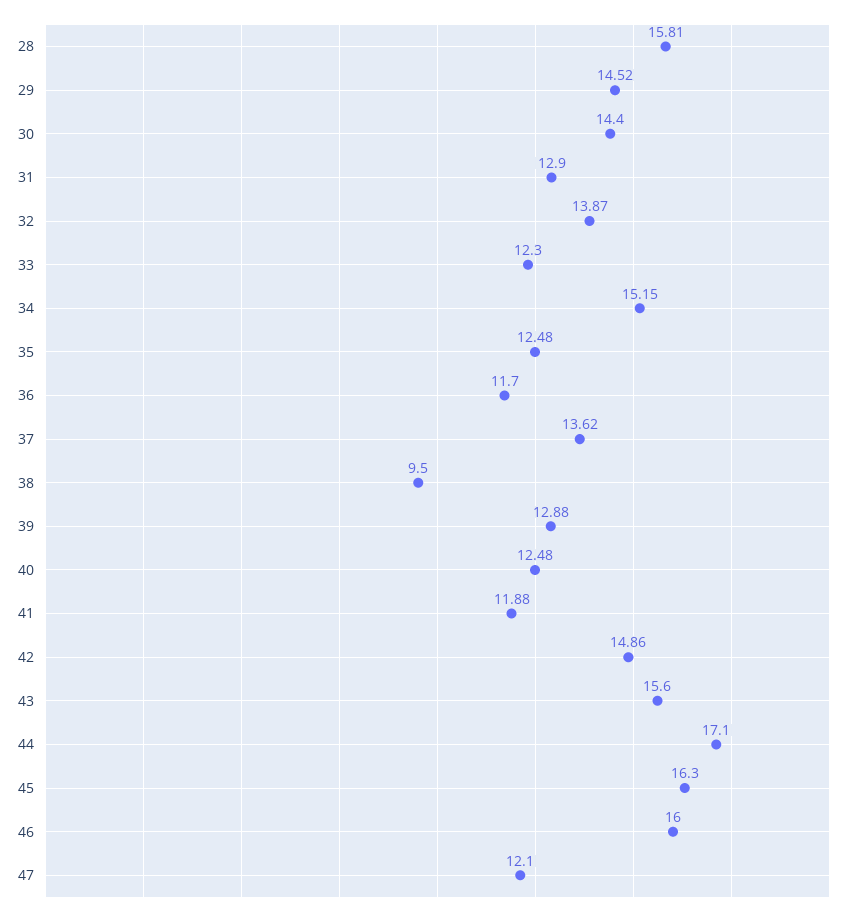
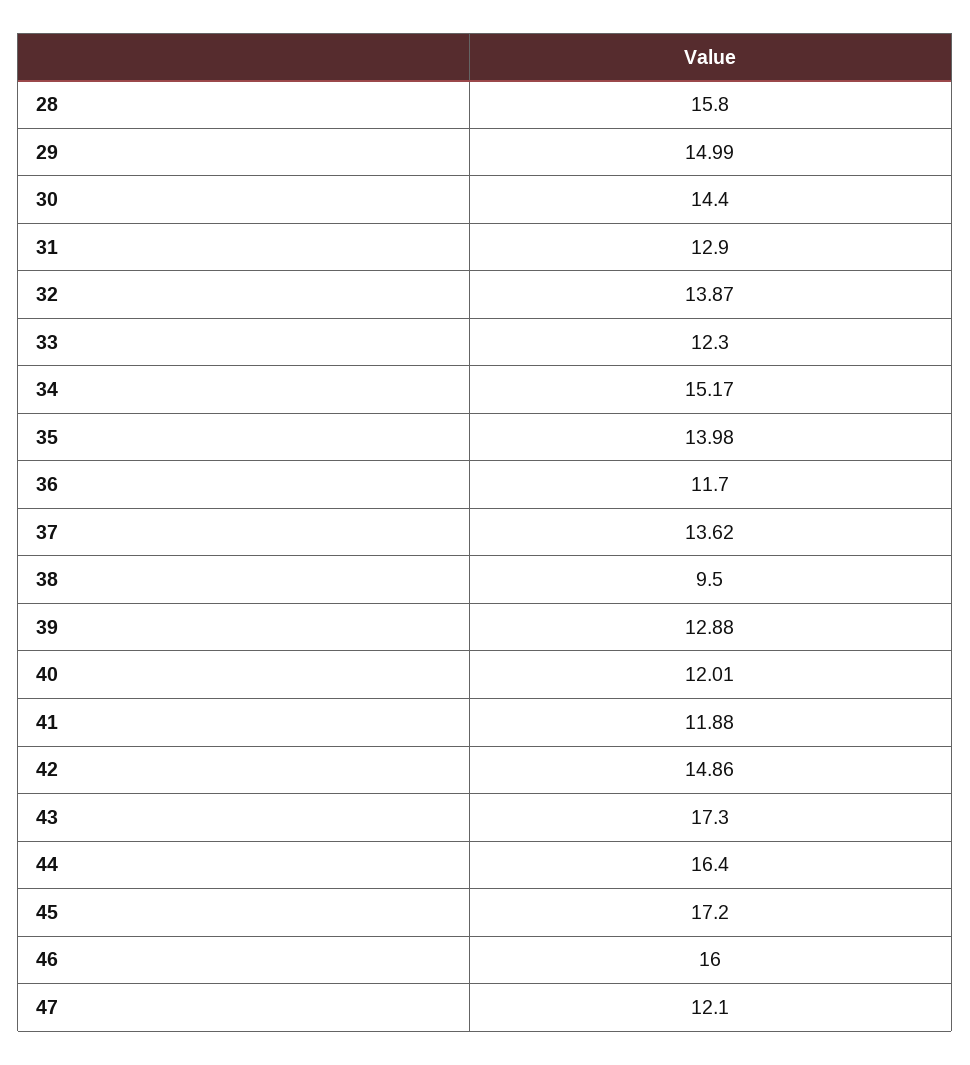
28: 15.81 -> 15.8
29: 14.52 -> 14.99
34: 15.15 -> 15.17
35: 12.48 -> 13.98
40: 12.48 -> 12.01
43: 15.6 -> 17.3
44: 17.1 -> 16.4
45: 16.3 -> 17.2

